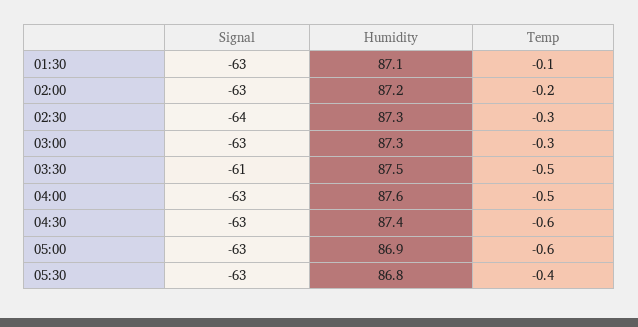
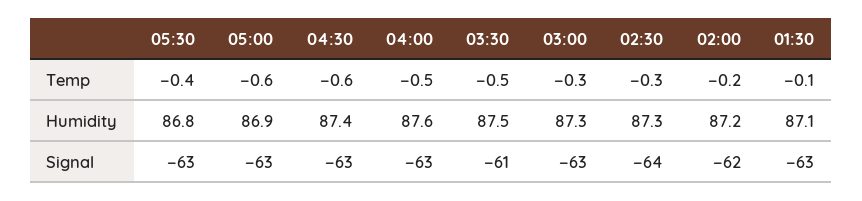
Signal, 02:00: -63 -> -62

